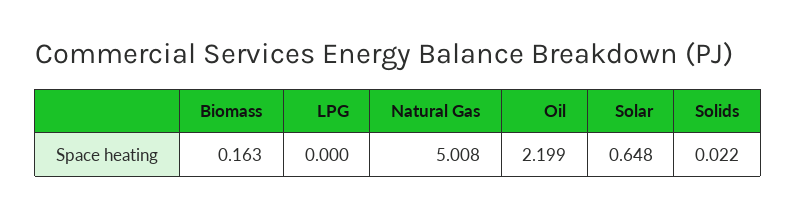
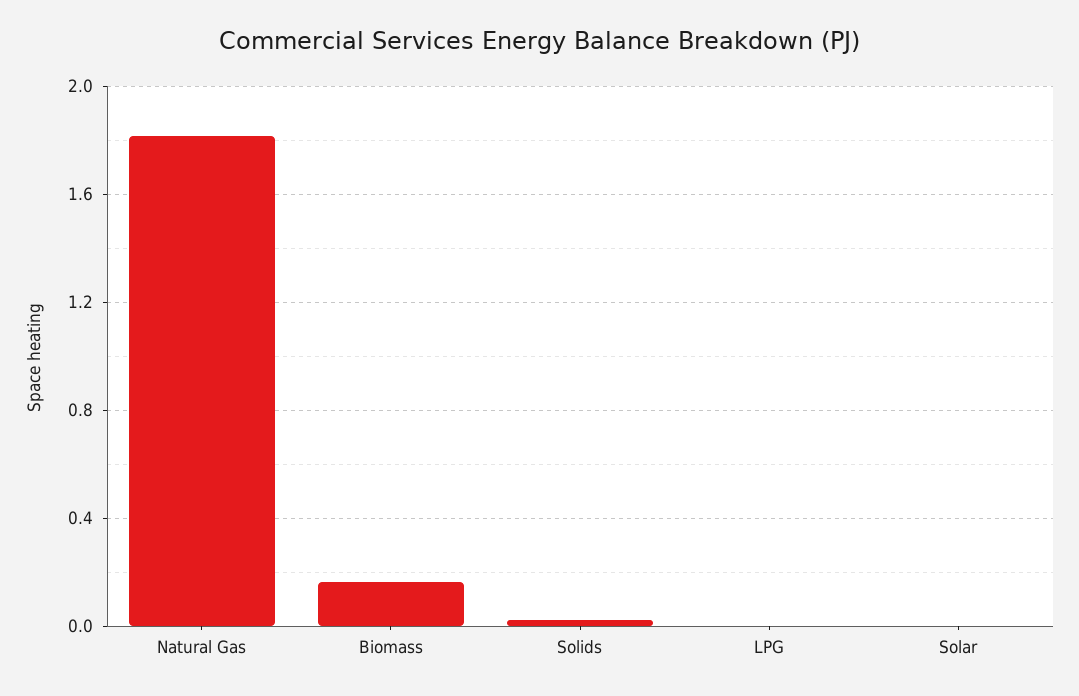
Natural Gas: 5.008 -> 1.8
Oil: 2.199 -> none
Solar: 0.648 -> 0

